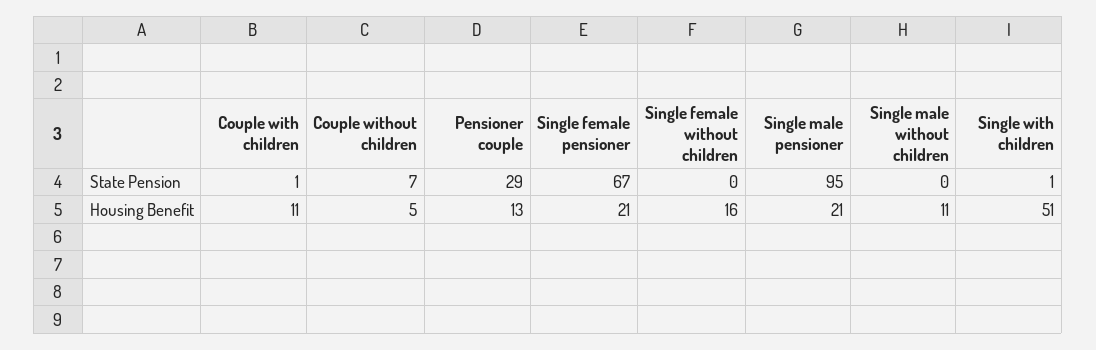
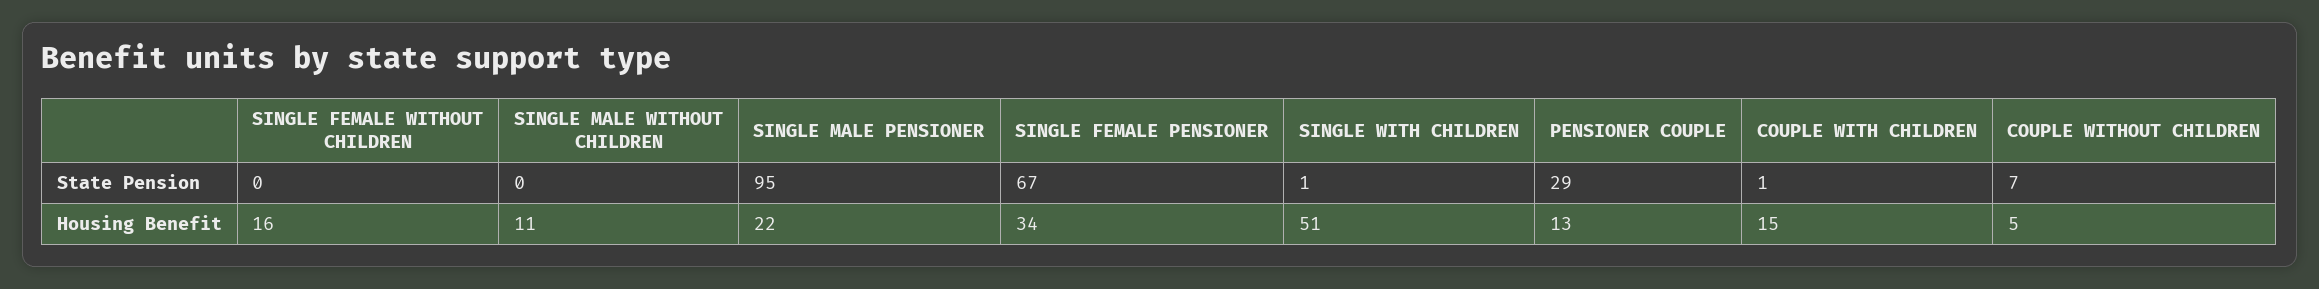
Couple with children, Housing Benefit: 11 -> 15
Single female pensioner, Housing Benefit: 21 -> 34
Single male pensioner, Housing Benefit: 21 -> 22

